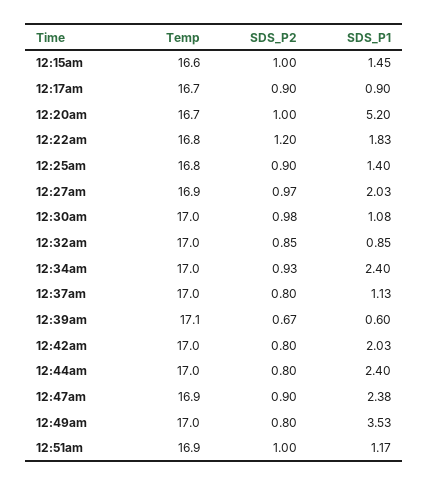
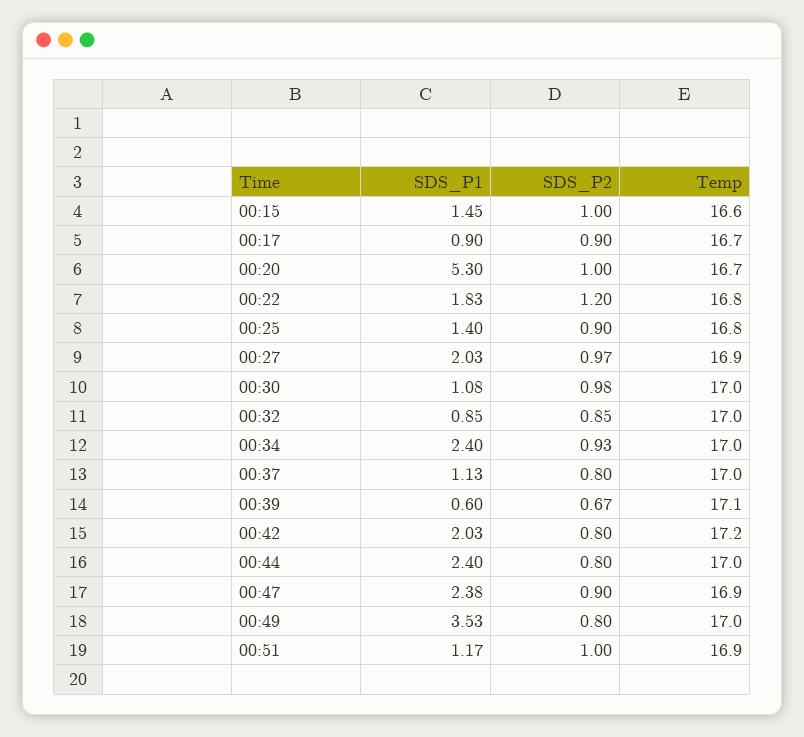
SDS_P1, 12:20am: 5.2 -> 5.3
Temp, 12:42am: 17 -> 17.2

